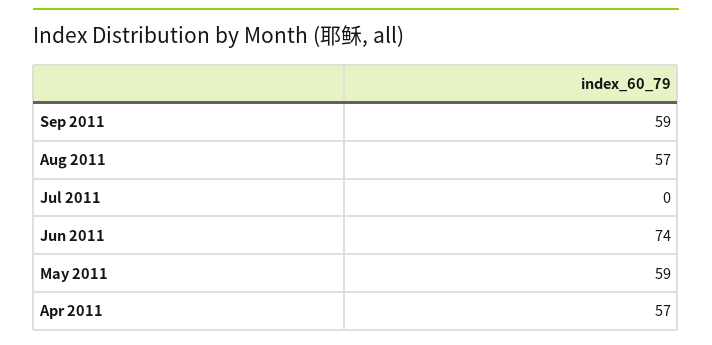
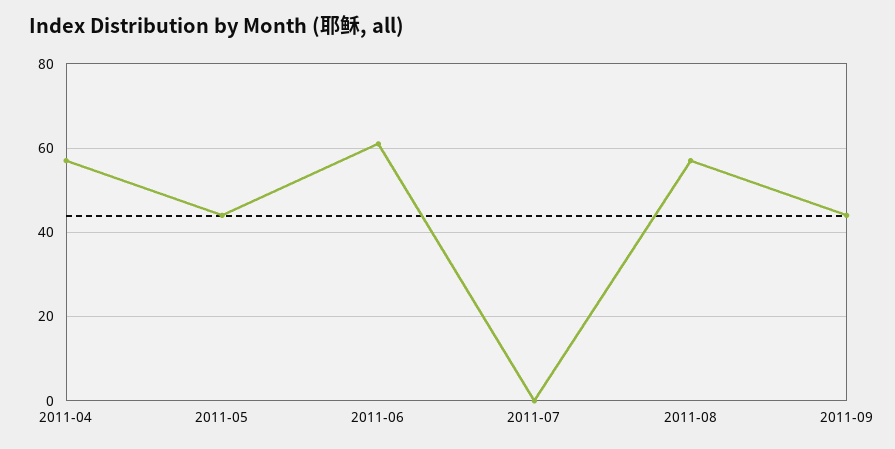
Sep 2011: 59 -> 45
Jun 2011: 74 -> 60
May 2011: 59 -> 45

